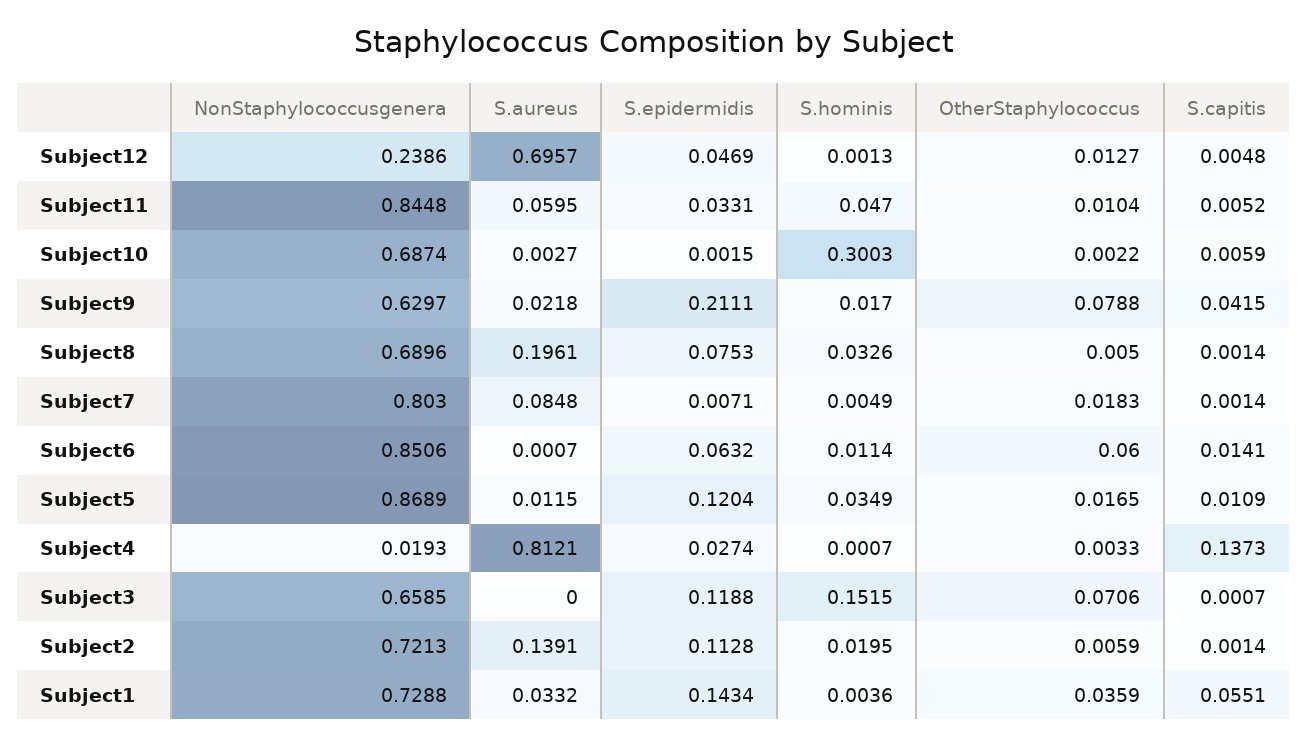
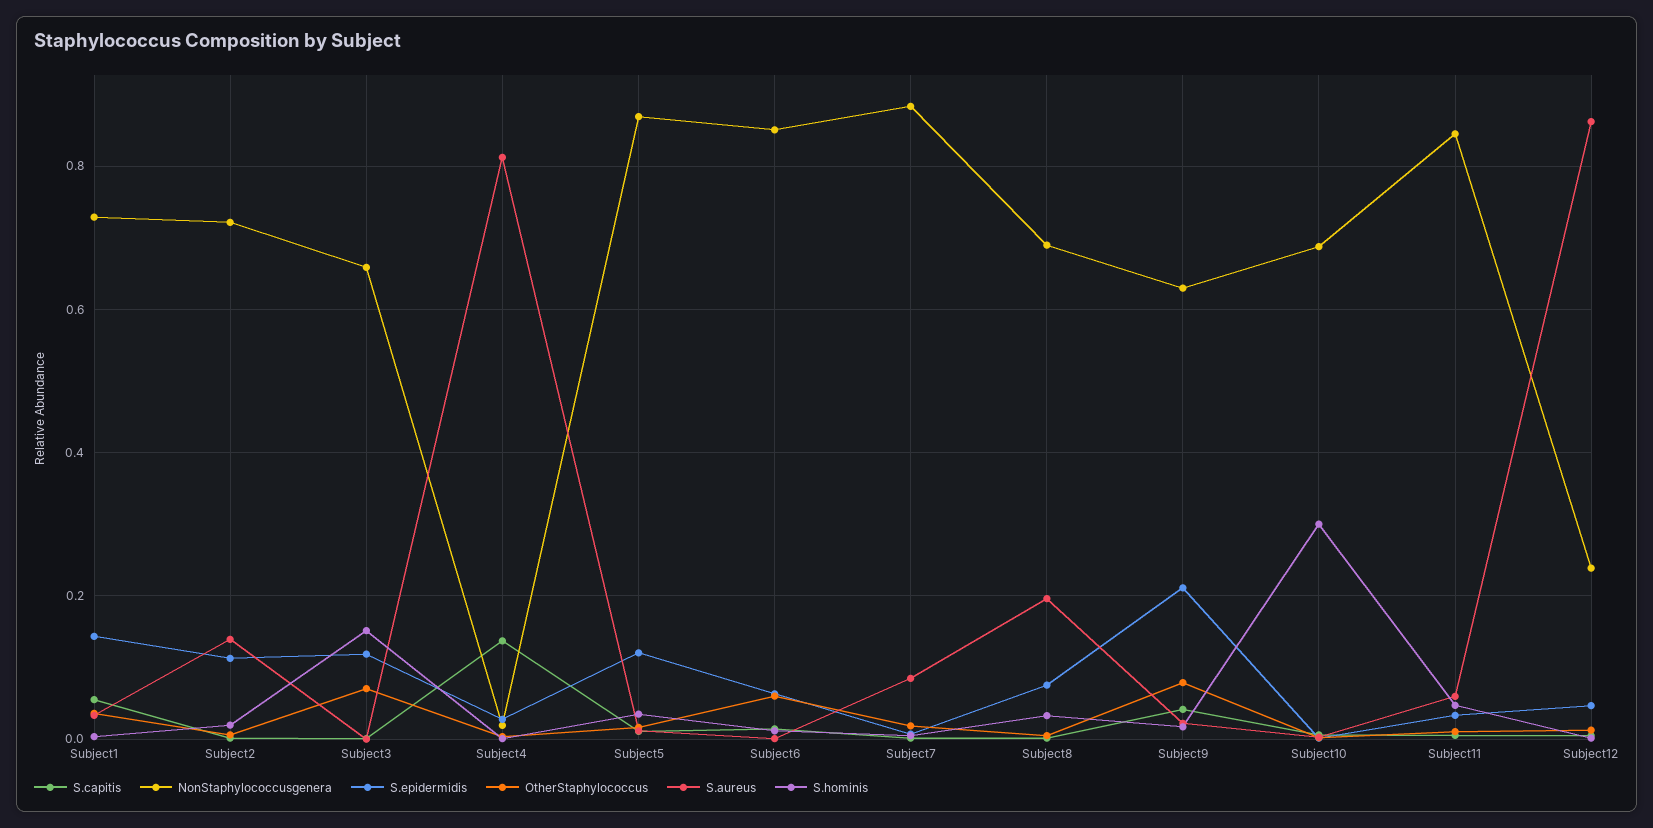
S.aureus, Subject12: 0.6957 -> 0.86
NonStaphylococcusgenera, Subject7: 0.803 -> 0.88

